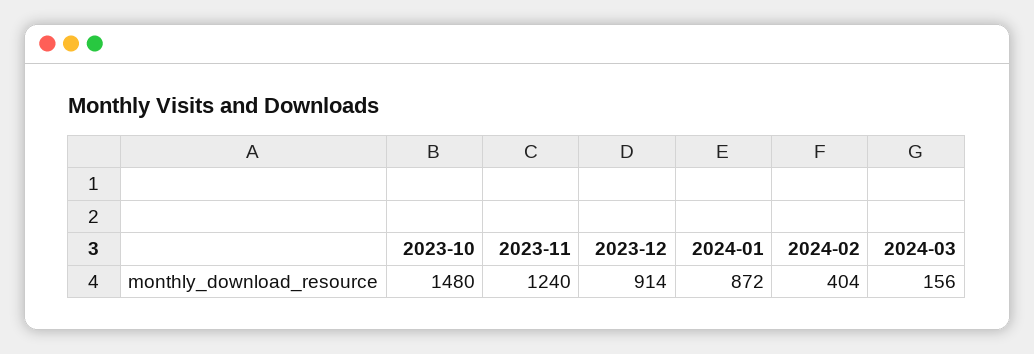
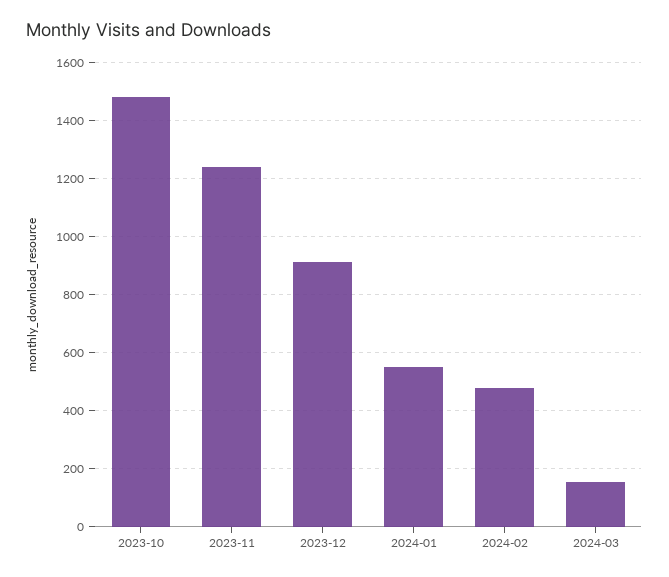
2024-01: 872 -> 550
2024-02: 404 -> 475

